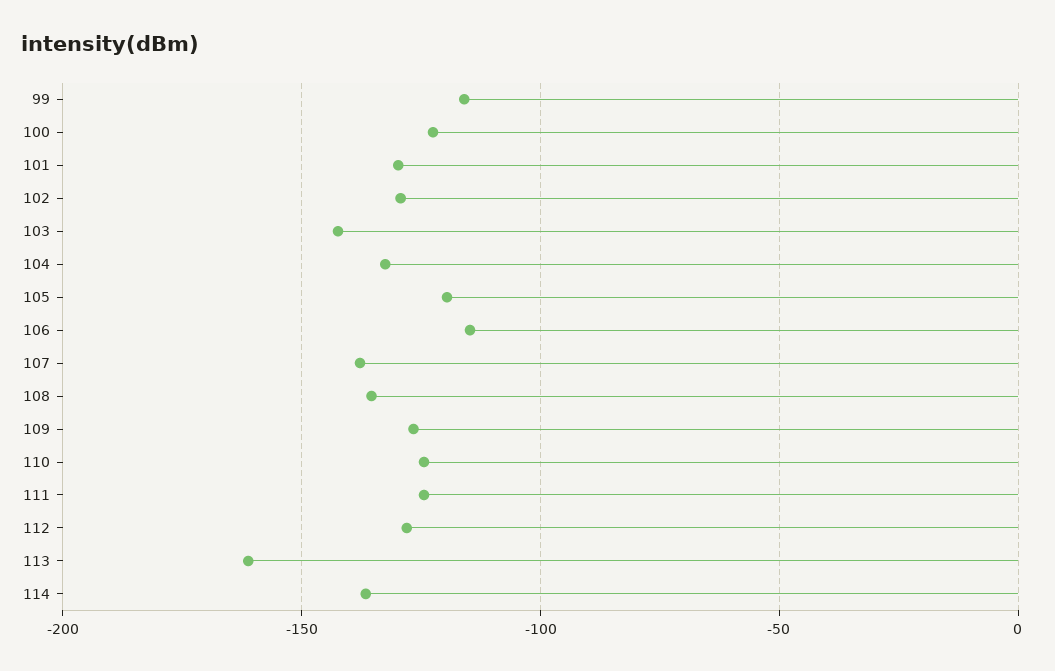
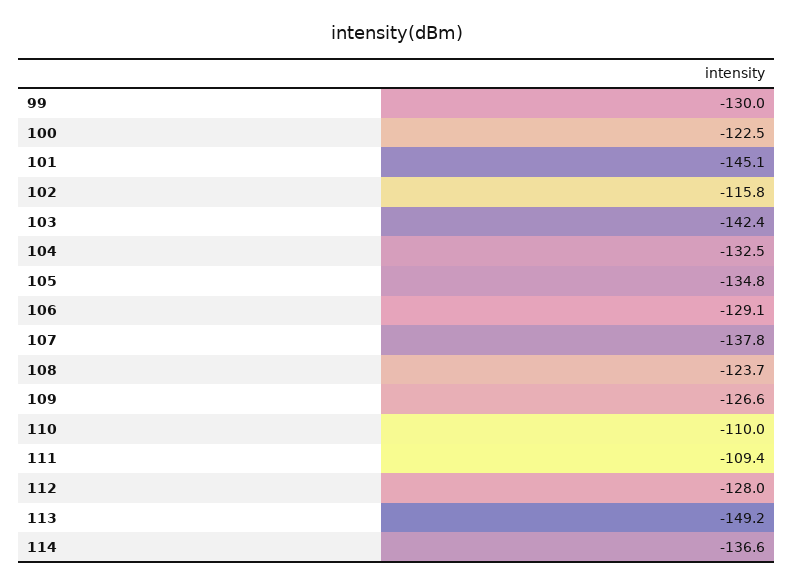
99: -115 -> -130
101: -130 -> -145.1
102: -130 -> -115.8
105: -120 -> -134.8
106: -115 -> -129.1
108: -135 -> -123.7
110: -125 -> -110
111: -125 -> -109.4
113: -160 -> -149.2

